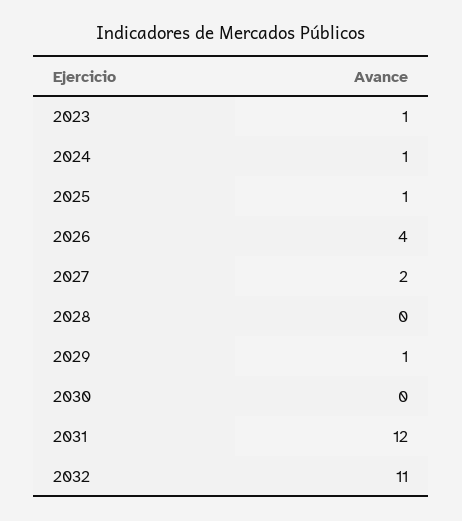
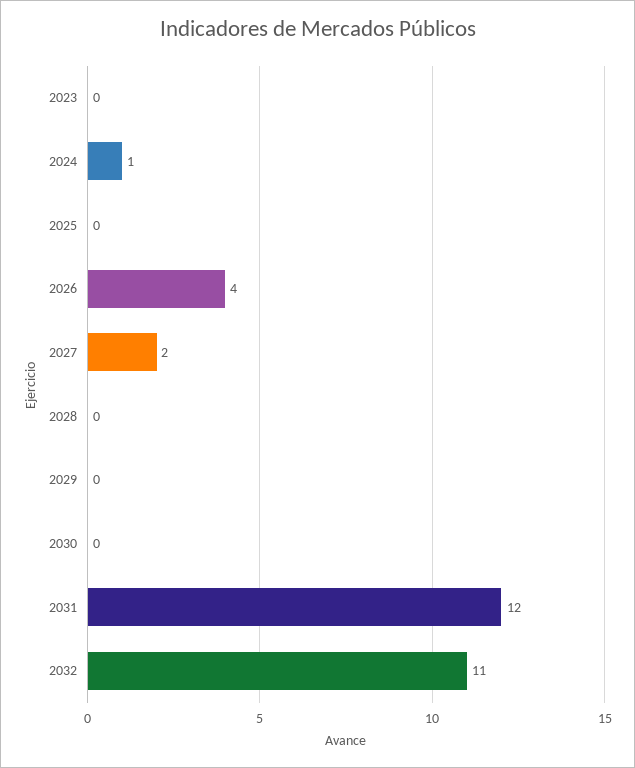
2023: 1 -> 0
2025: 1 -> 0
2029: 1 -> 0

